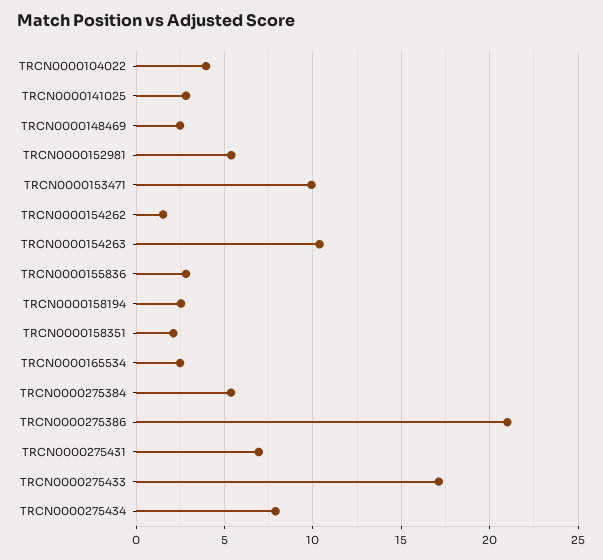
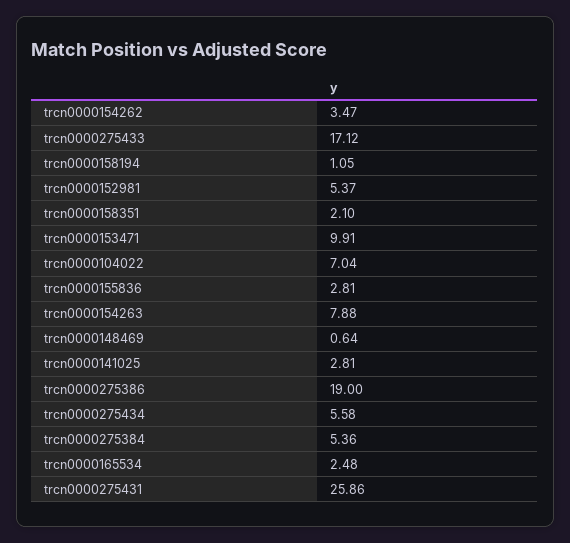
TRCN0000104022: 4 -> 7.04
TRCN0000148469: 2.5 -> 0.64
TRCN0000154262: 1.5 -> 3.47
TRCN0000154263: 10.5 -> 7.88
TRCN0000158194: 2.5 -> 1.05
TRCN0000275386: 21 -> 19
TRCN0000275431: 7 -> 25.86
TRCN0000275434: 8 -> 5.58

